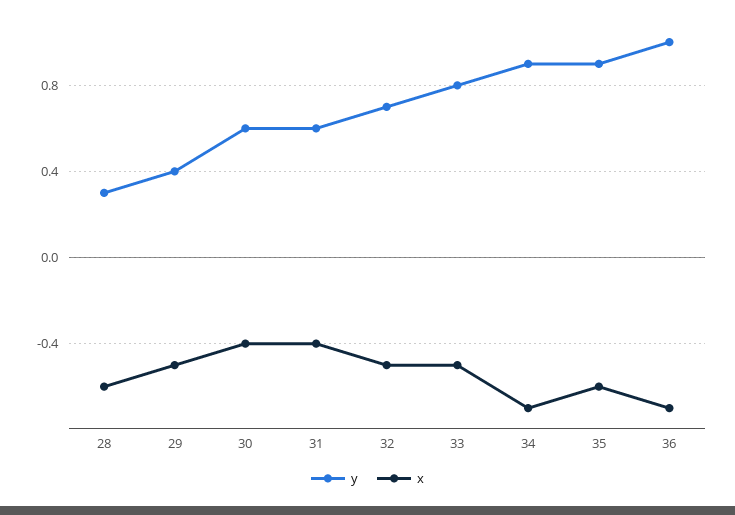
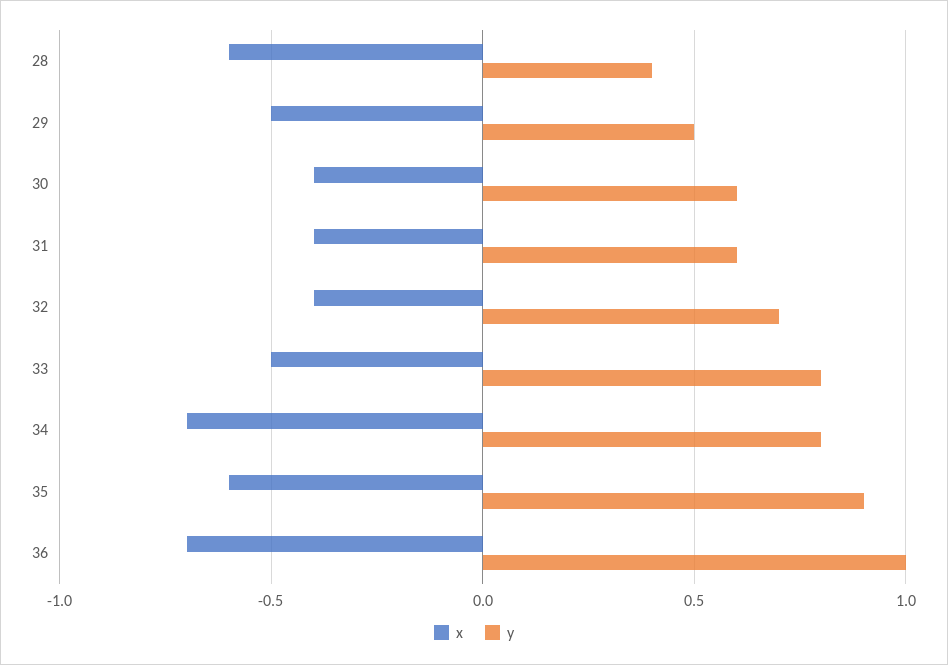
y, 28: 0.3 -> 0.4
y, 29: 0.4 -> 0.5
x, 32: -0.5 -> -0.4
y, 34: 0.9 -> 0.8

